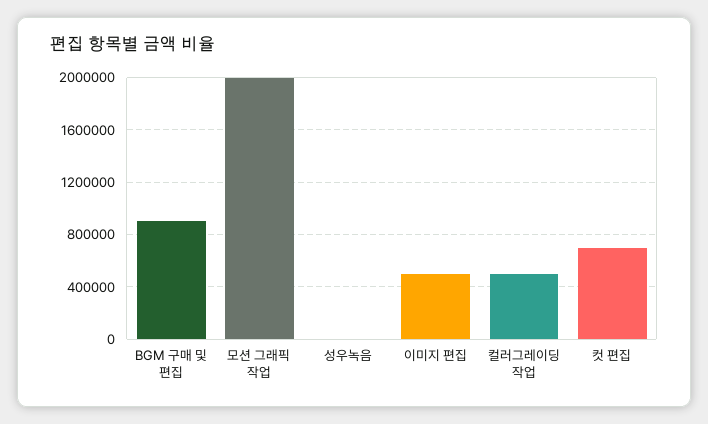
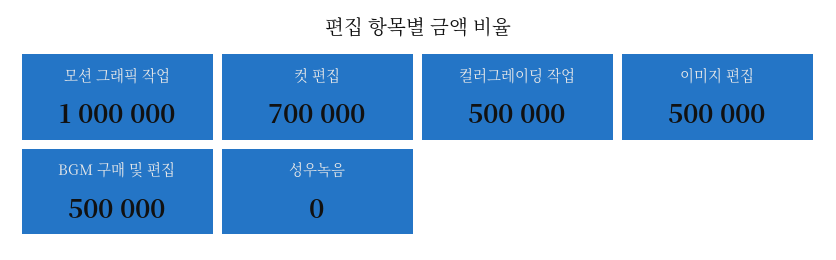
BGM 구매 및 편집: 900000 -> 500000
모션 그래픽 작업: 2000000 -> 1000000

